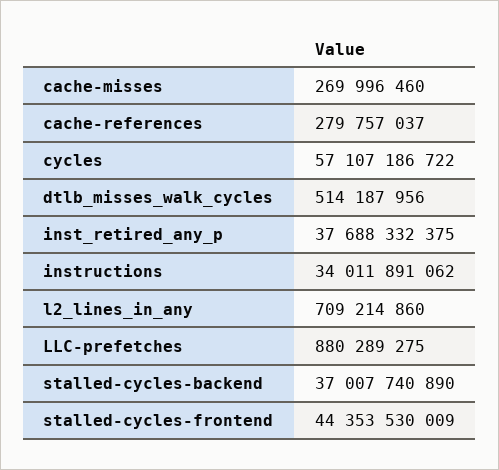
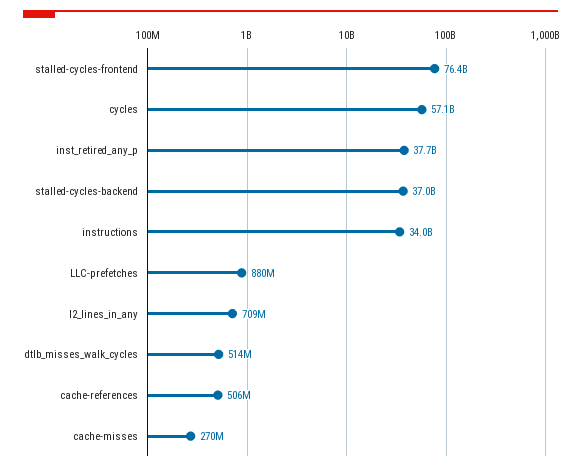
cache-references: 279757037 -> 506000000
stalled-cycles-frontend: 44353530009 -> 76400000000

